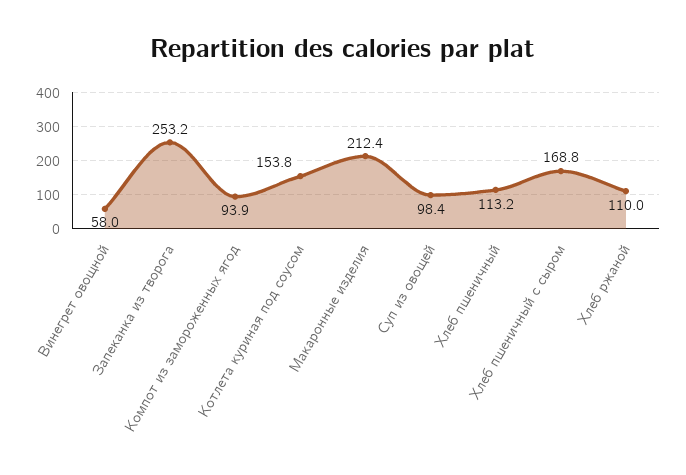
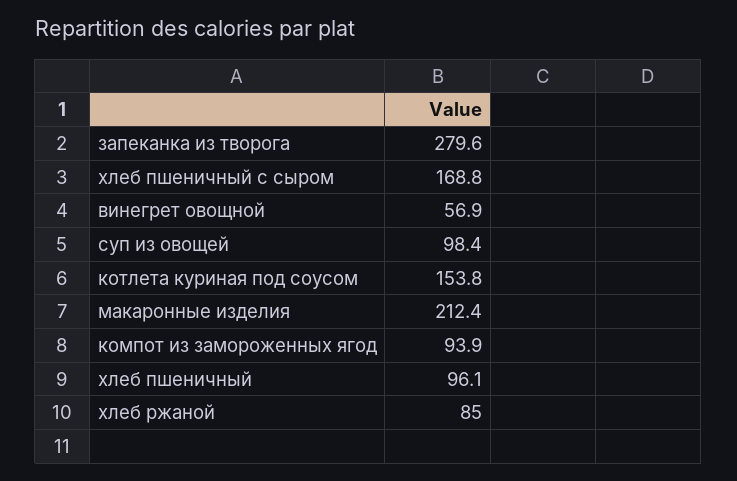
Винегрет овощной: 58 -> 56.9
Запеканка из творога: 253.2 -> 279.6
Хлеб пшеничный: 113.2 -> 96.1
Хлеб ржаной: 110 -> 85

